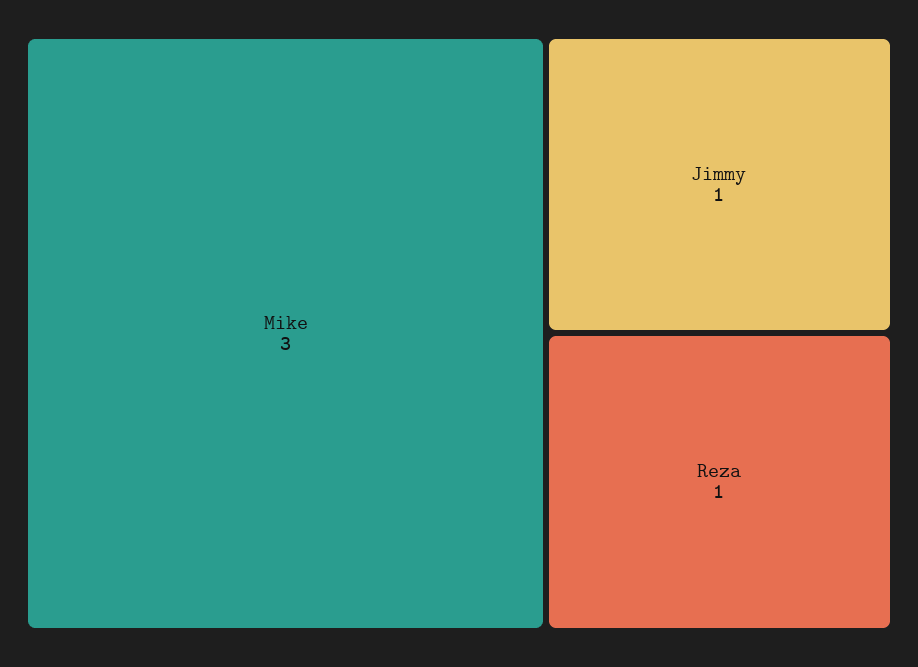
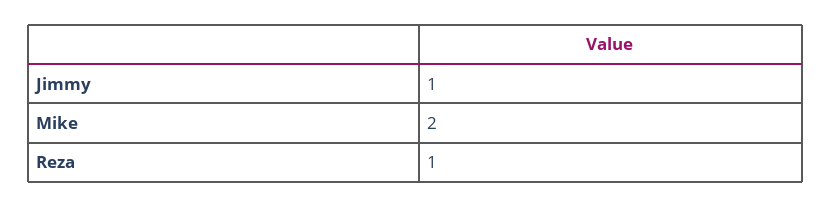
Mike: 3 -> 2

